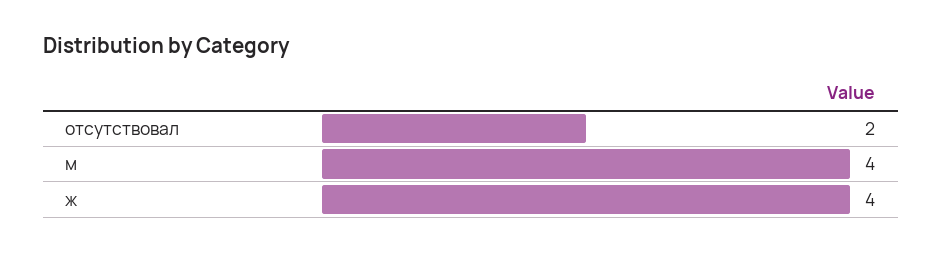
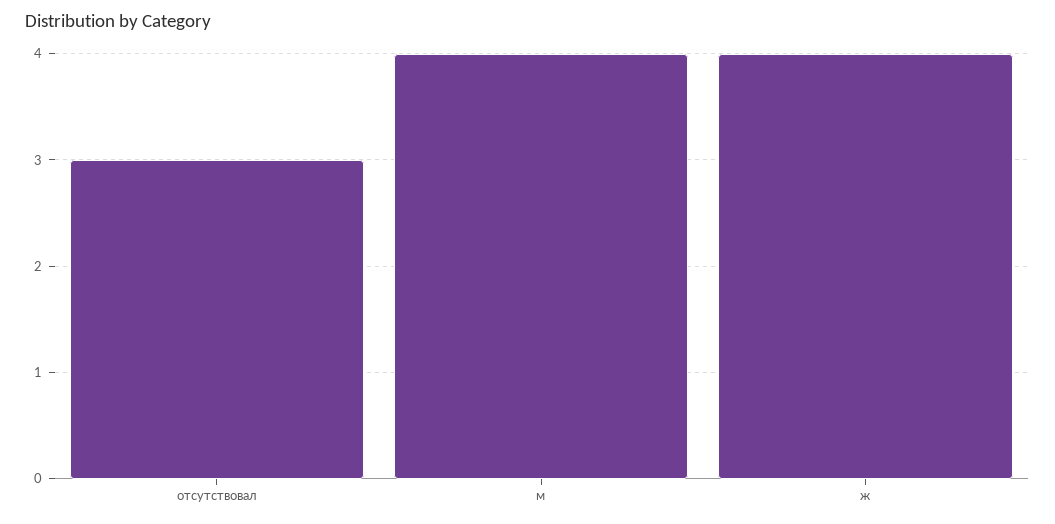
отсутствовал: 2 -> 3

